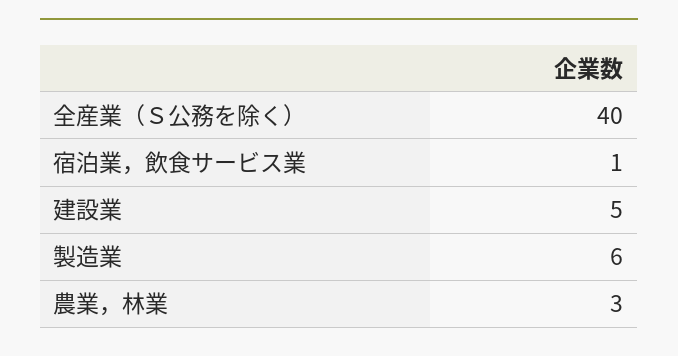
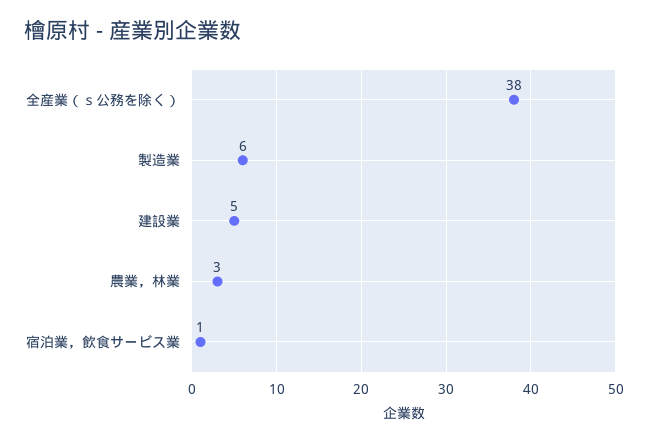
全産業（Ｓ公務を除く）: 40 -> 38

